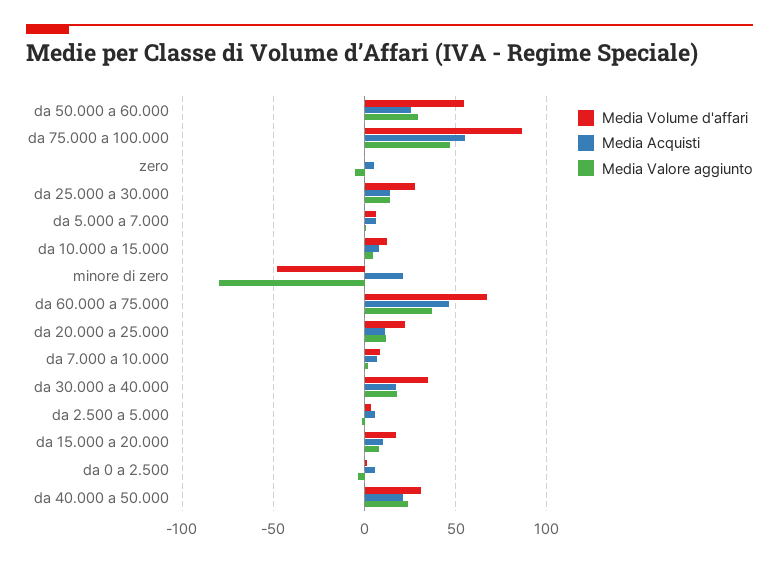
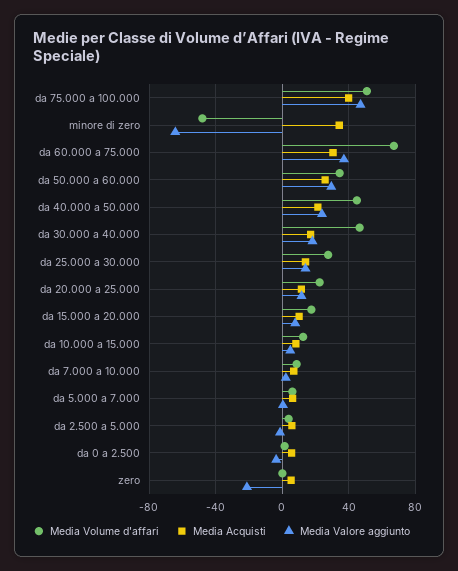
Media Volume d'affari, da 50.000 a 60.000: 55 -> 35
Media Volume d'affari, da 75.000 a 100.000: 85 -> 50
Media Acquisti, da 75.000 a 100.000: 55 -> 40
Media Valore aggiunto, zero: -5 -> -20
Media Acquisti, minore di zero: 20 -> 35
Media Valore aggiunto, minore di zero: -80 -> -65
Media Acquisti, da 60.000 a 75.000: 45 -> 30
Media Volume d'affari, da 30.000 a 40.000: 35 -> 45
Media Volume d'affari, da 40.000 a 50.000: 30 -> 45

